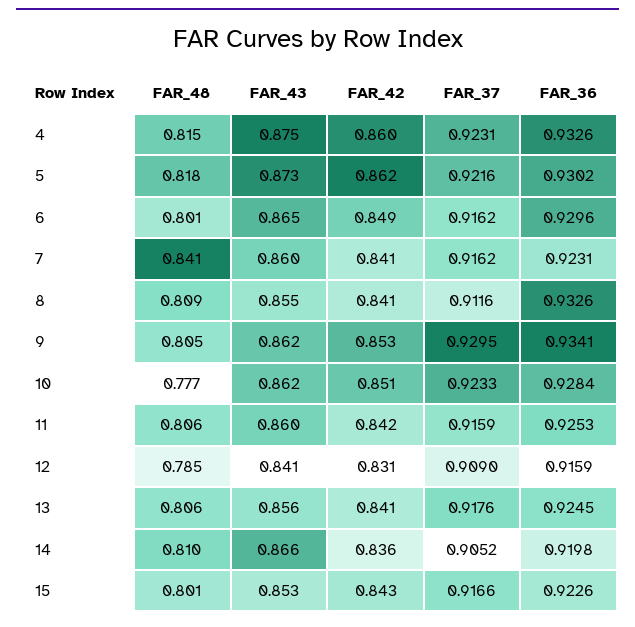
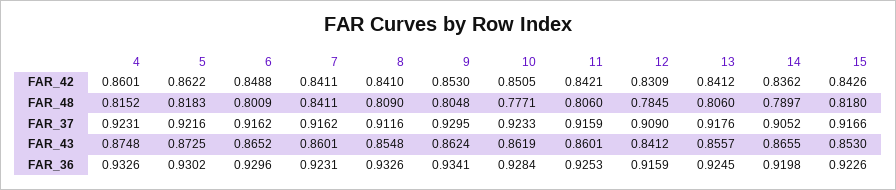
FAR_48, 14: 0.81 -> 0.7897
FAR_48, 15: 0.801 -> 0.818

